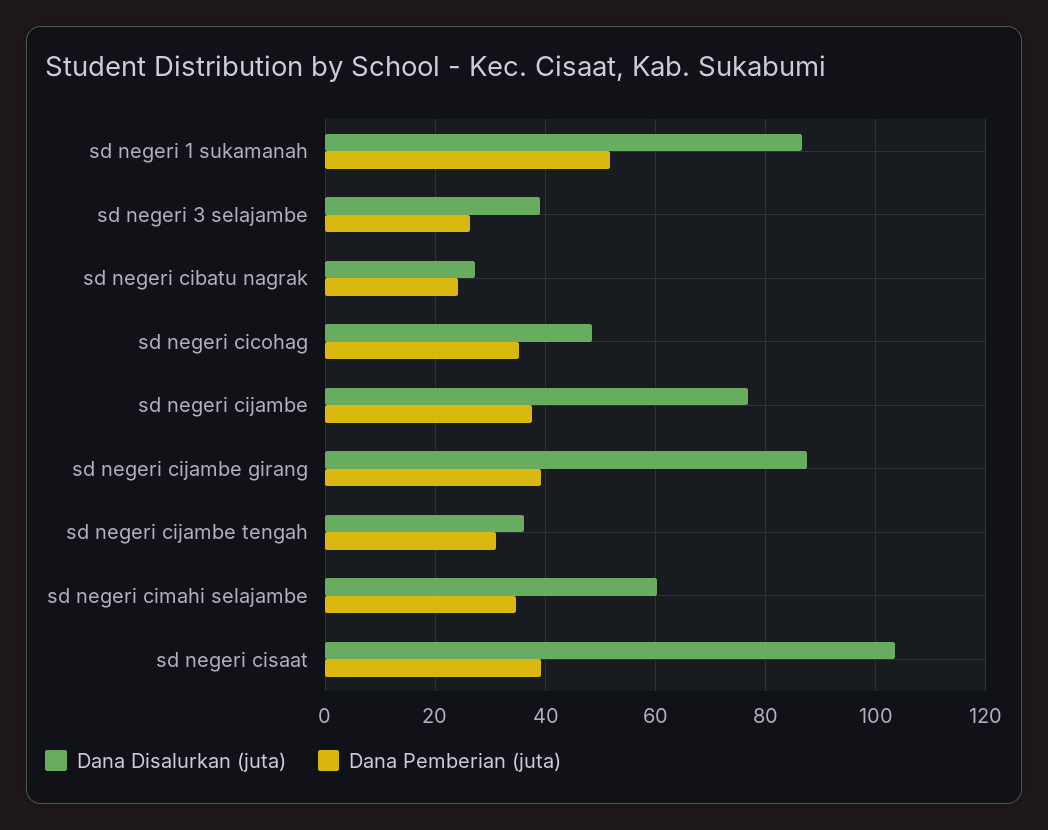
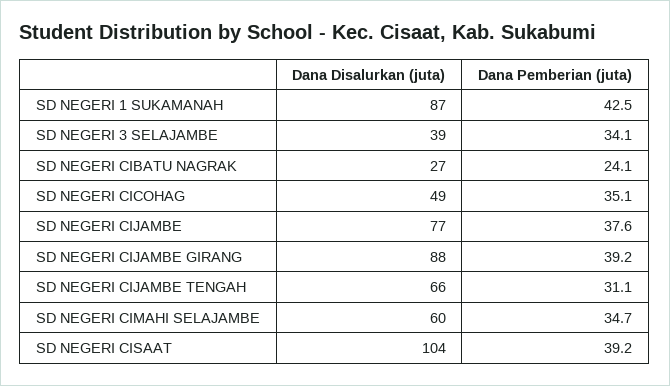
Dana Pemberian (juta), sd negeri 1 sukamanah: 52 -> 42.5
Dana Pemberian (juta), sd negeri 3 selajambe: 26 -> 34.1
Dana Disalurkan (juta), sd negeri cijambe tengah: 36 -> 66

